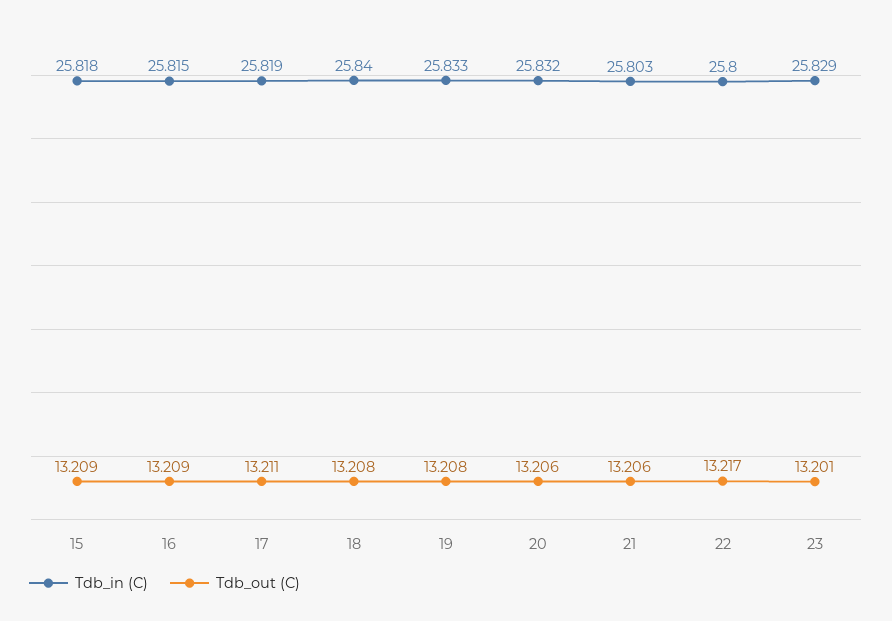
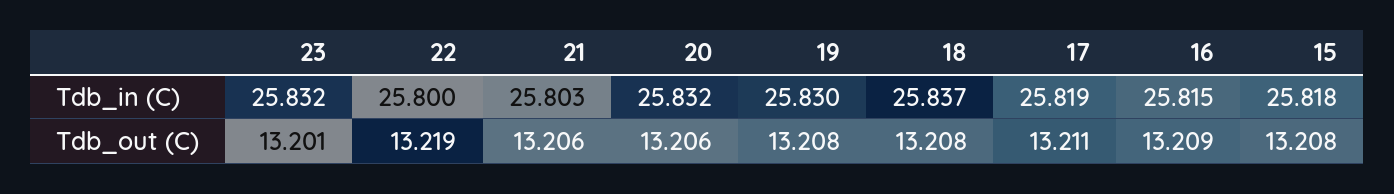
Tdb_out (C), 15: 13.209 -> 13.208
Tdb_in (C), 18: 25.84 -> 25.837
Tdb_in (C), 19: 25.833 -> 25.83
Tdb_out (C), 22: 13.217 -> 13.219
Tdb_in (C), 23: 25.829 -> 25.832

